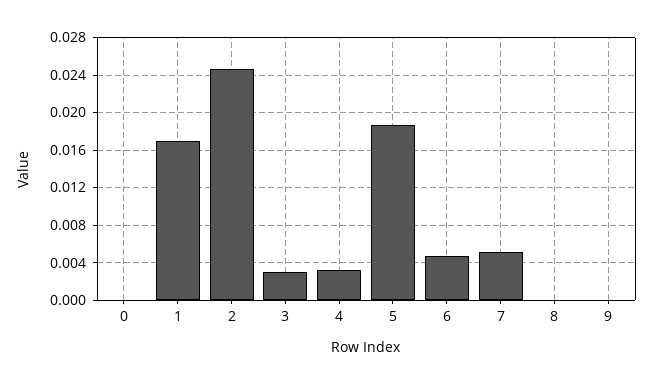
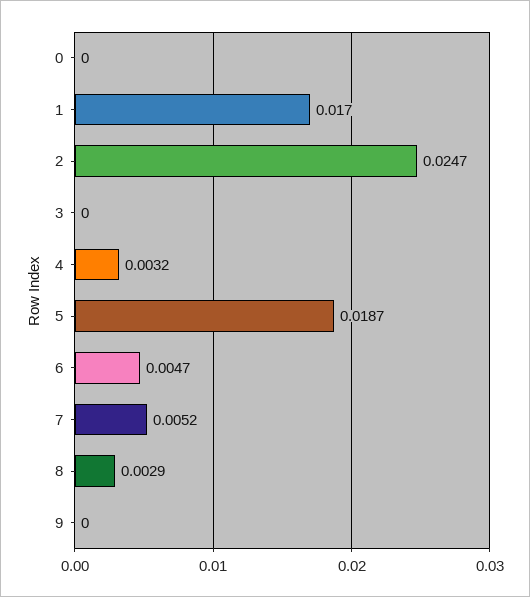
3: 0.003 -> 0
8: 0 -> 0.0029

